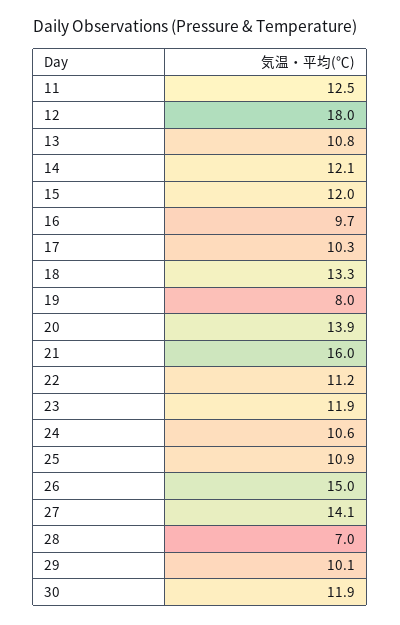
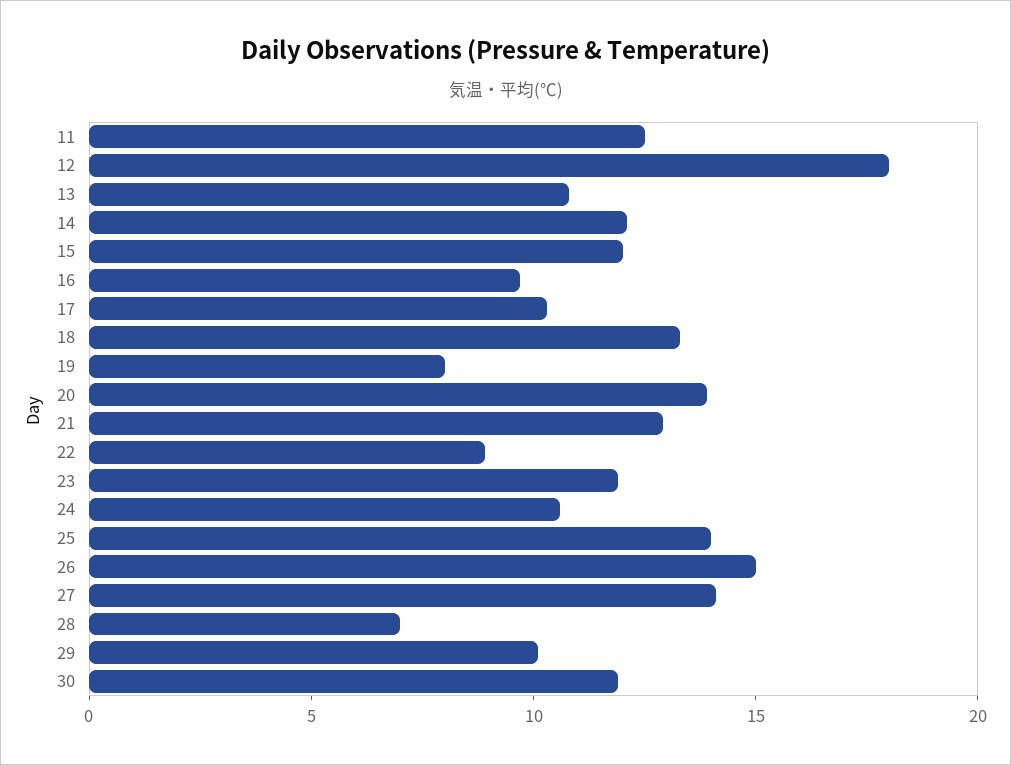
21: 16 -> 13
22: 11.2 -> 9
25: 10.9 -> 14

